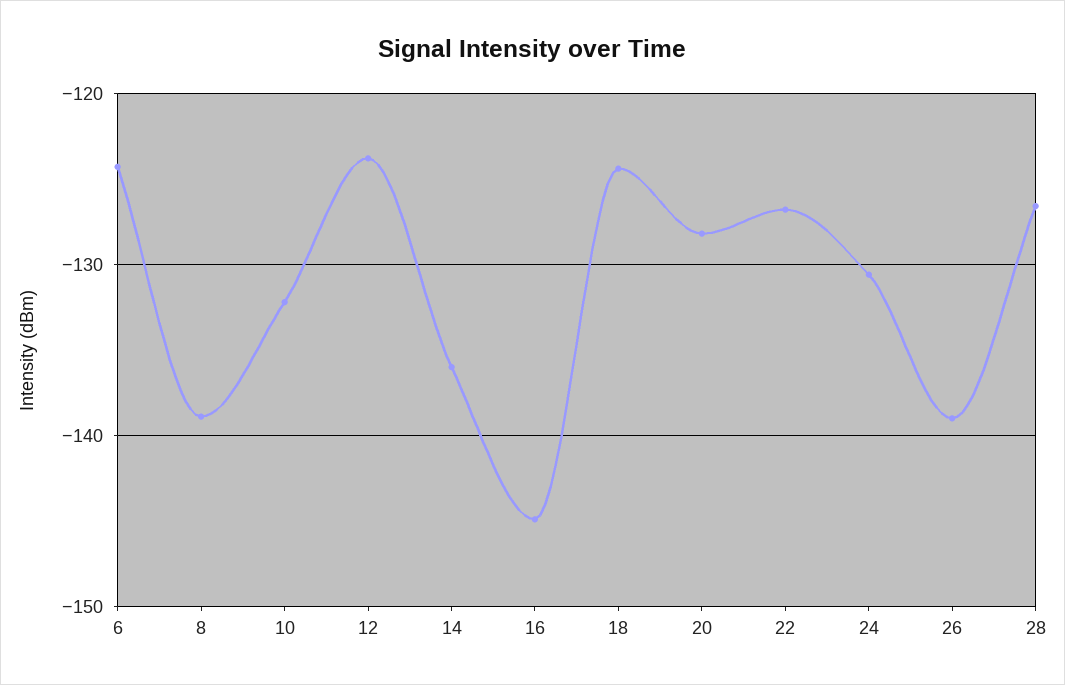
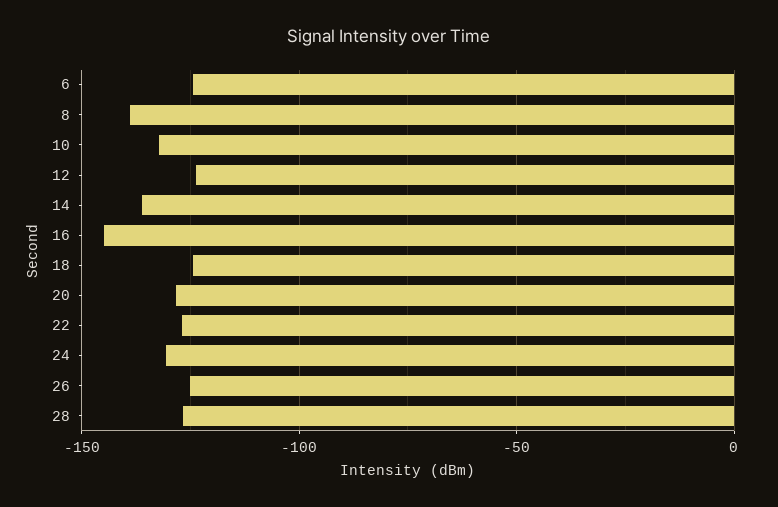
26: -139 -> -125

